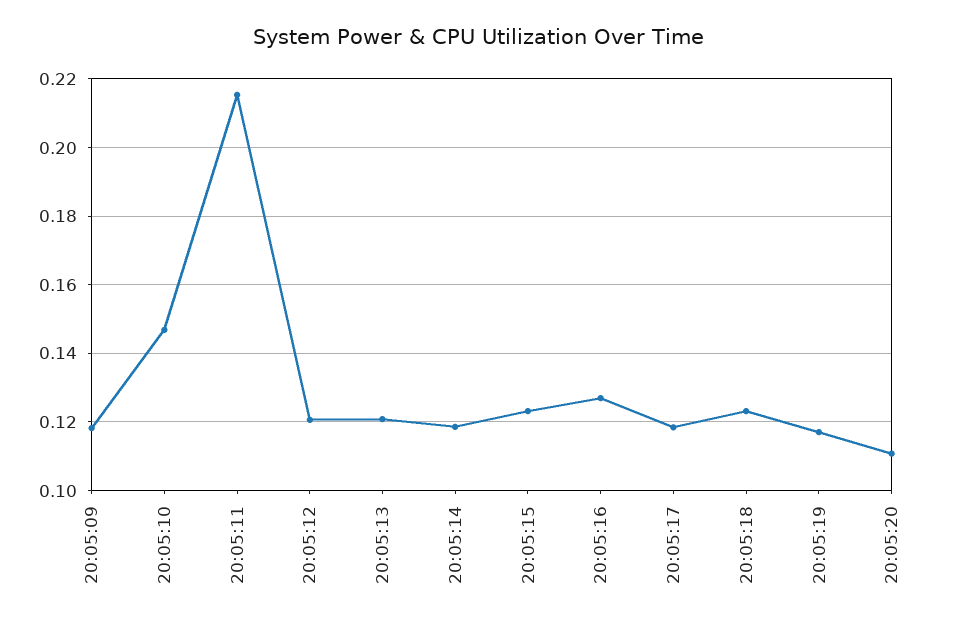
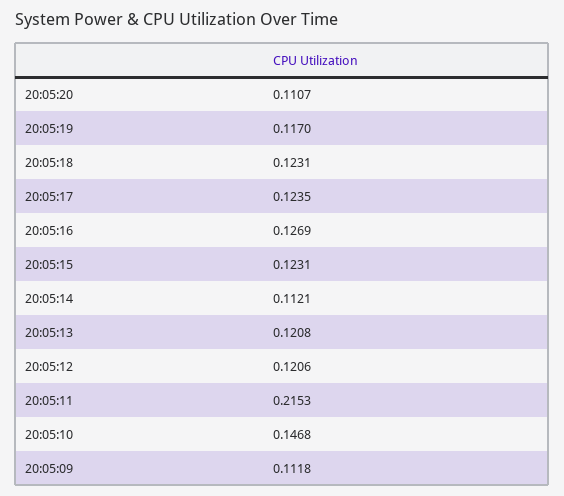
20:05:09: 0.118 -> 0.1118
20:05:14: 0.118 -> 0.1121
20:05:17: 0.118 -> 0.1235

